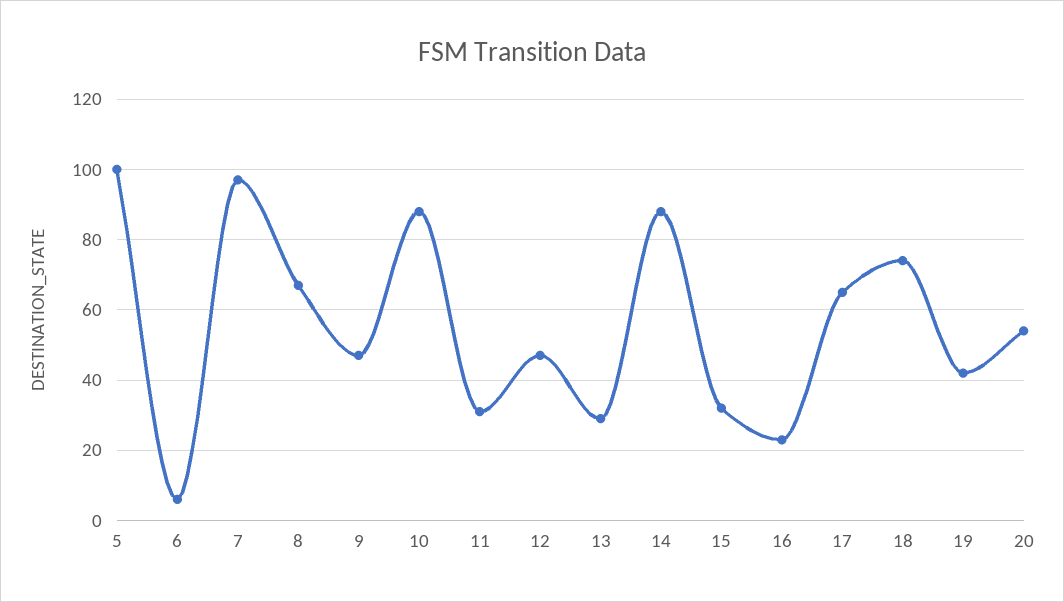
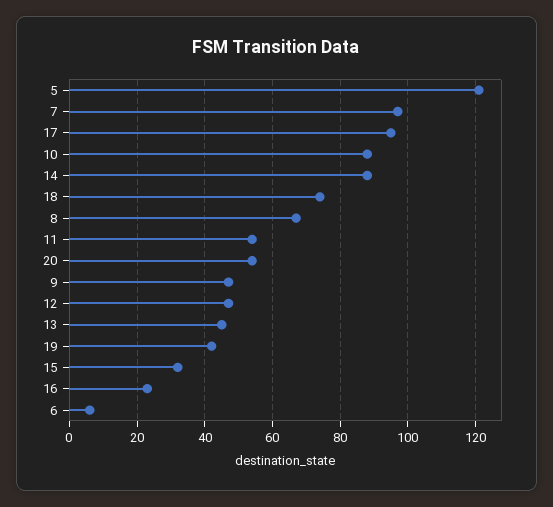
5: 100 -> 120
11: 30 -> 55
13: 30 -> 45
17: 65 -> 95

